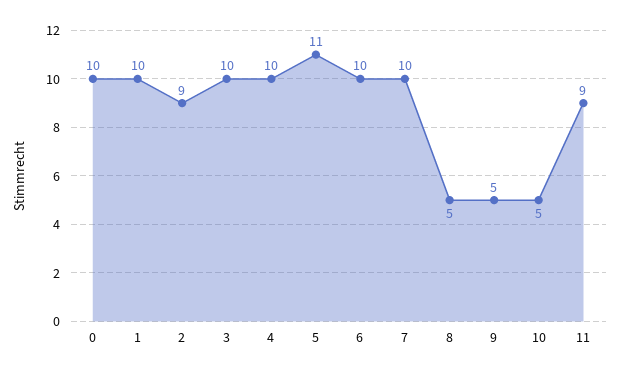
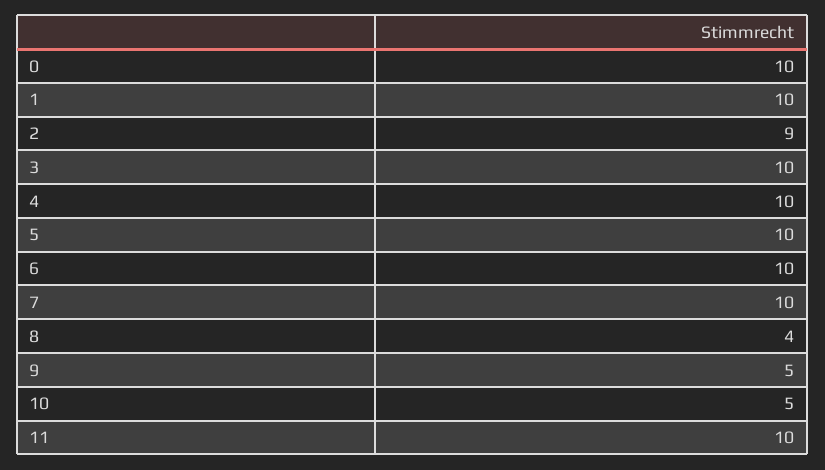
5: 11 -> 10
8: 5 -> 4
11: 9 -> 10

